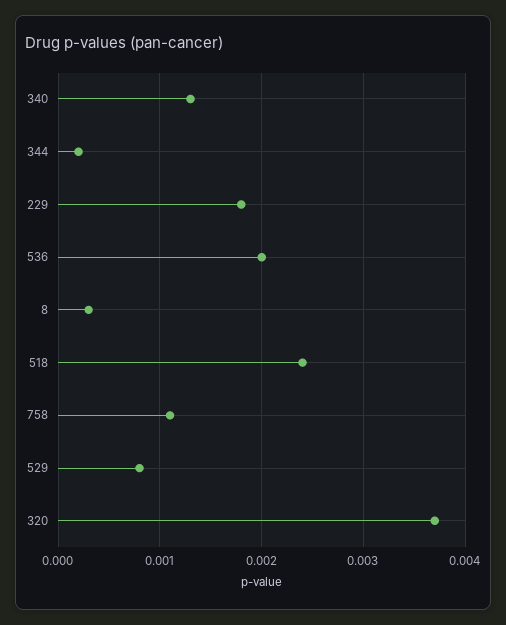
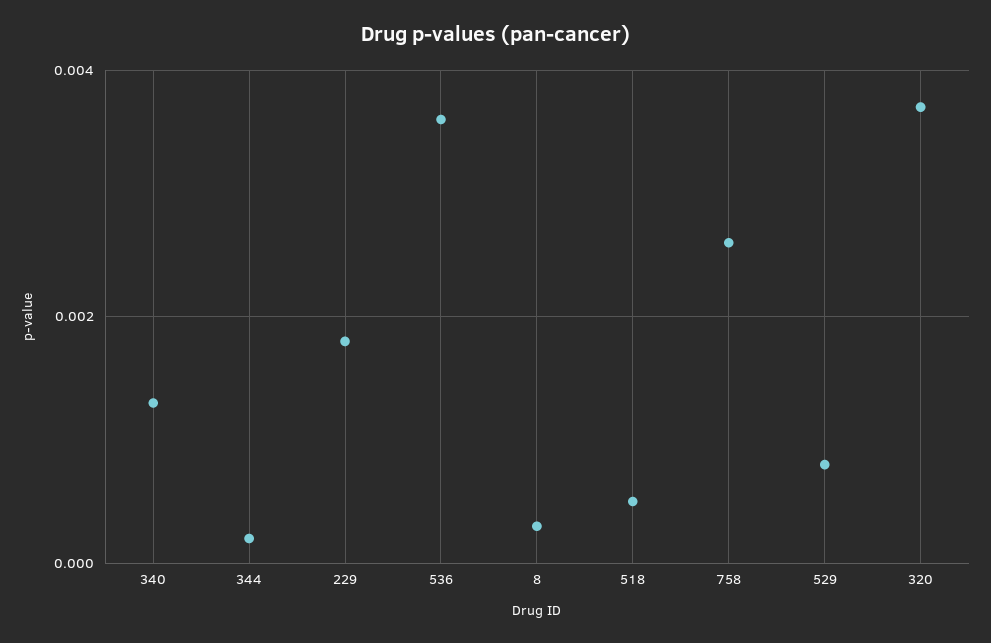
536: 0.002 -> 0.0035
518: 0.0024 -> 0.0005
758: 0.0011 -> 0.0025

